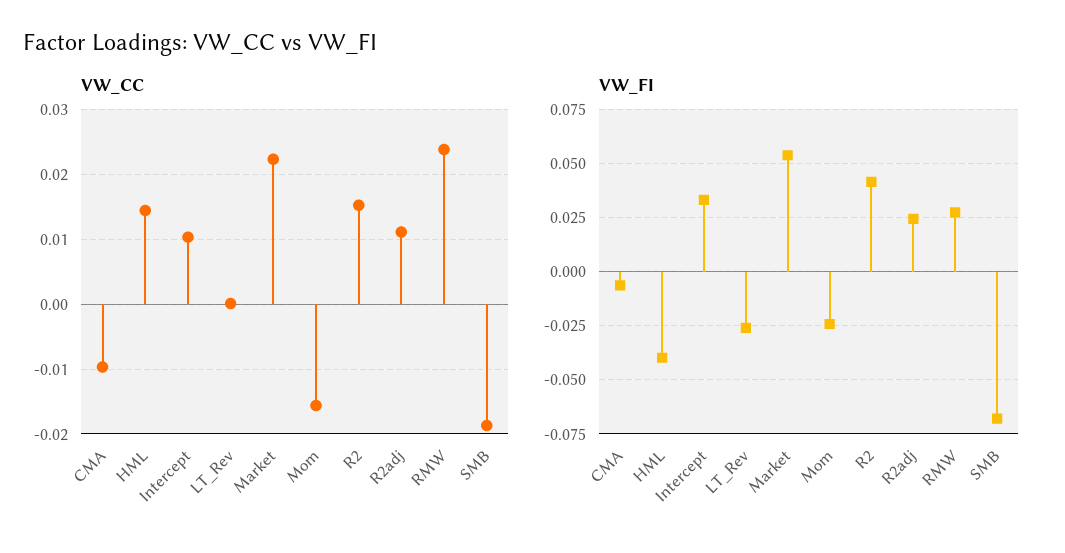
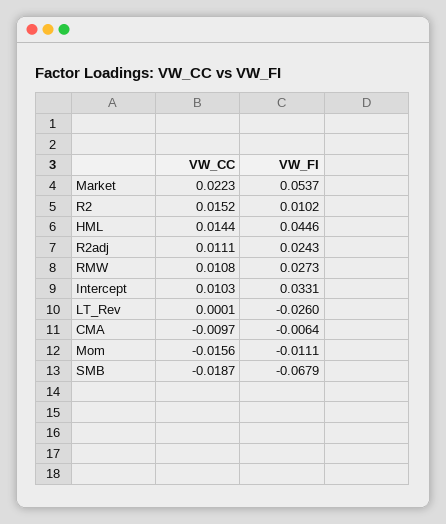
VW_CC, RMW: 0.024 -> 0.0108
VW_FI, HML: -0.04 -> 0.0446
VW_FI, Mom: -0.025 -> -0.0111
VW_FI, R2: 0.04 -> 0.0102

